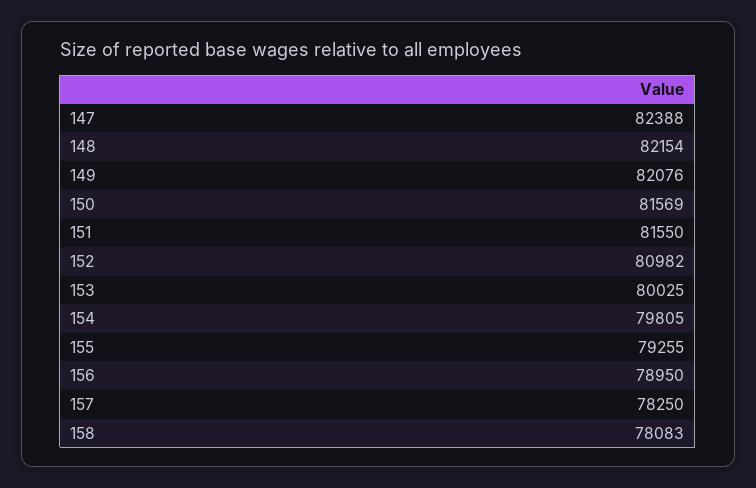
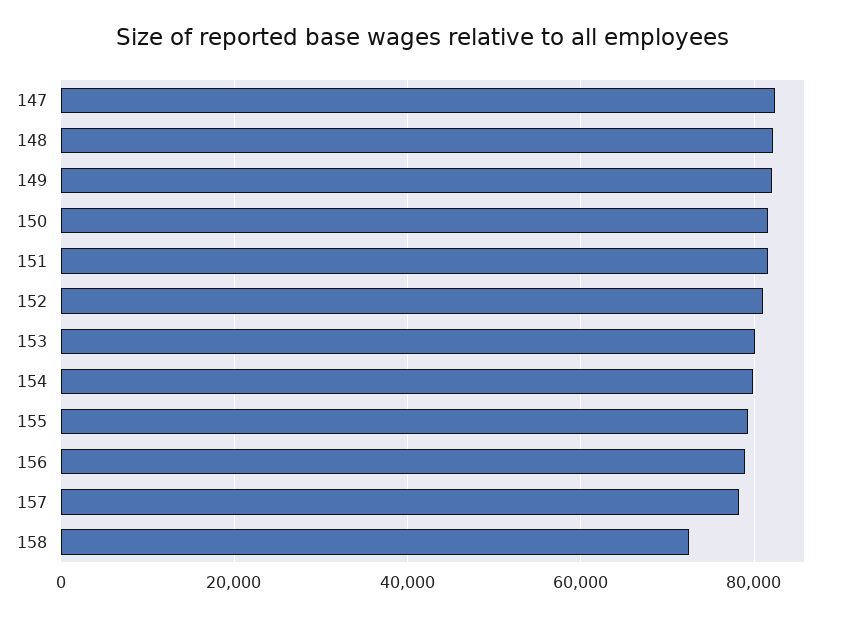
158: 78083 -> 72000

